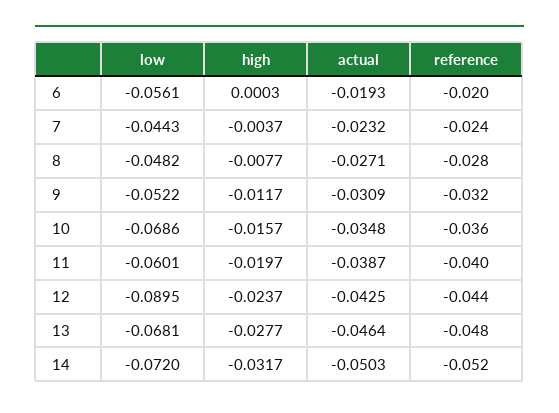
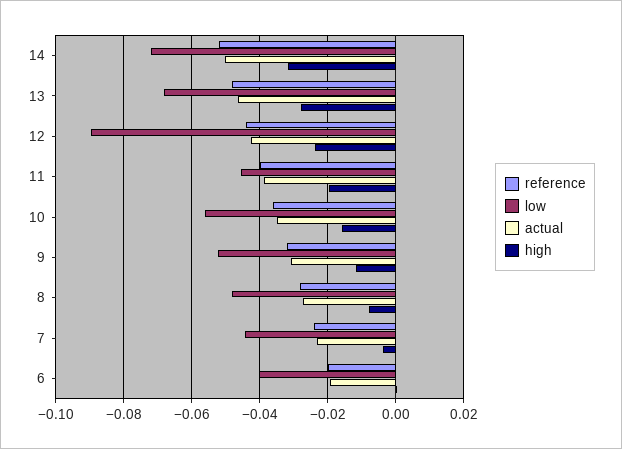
low, 6: -0.0561 -> -0.04
low, 10: -0.0686 -> -0.056
low, 11: -0.0601 -> -0.046

